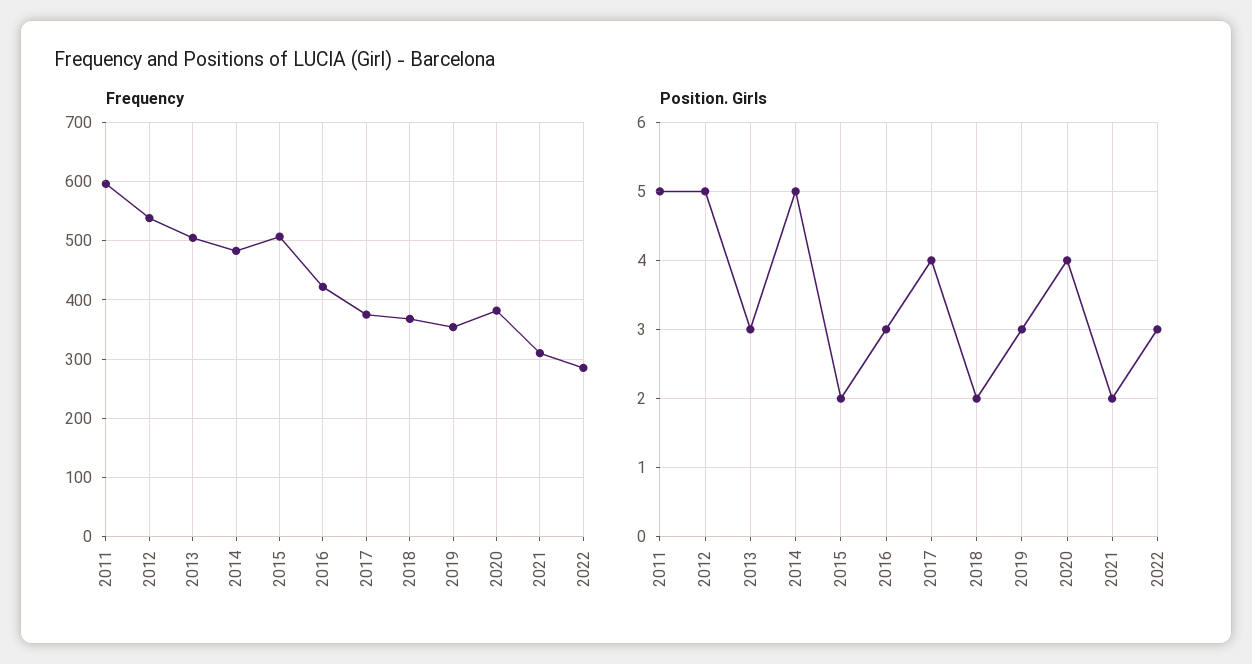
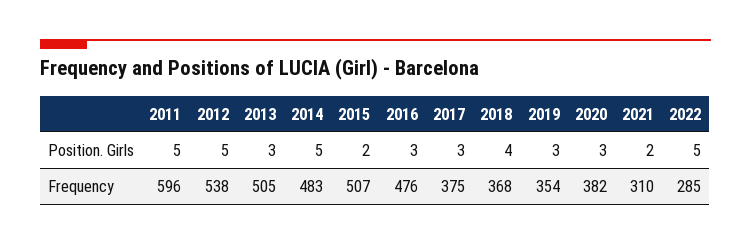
Frequency, 2016: 420 -> 476
Position. Girls, 2017: 4 -> 3
Position. Girls, 2018: 2 -> 4
Position. Girls, 2020: 4 -> 3
Position. Girls, 2022: 3 -> 5

